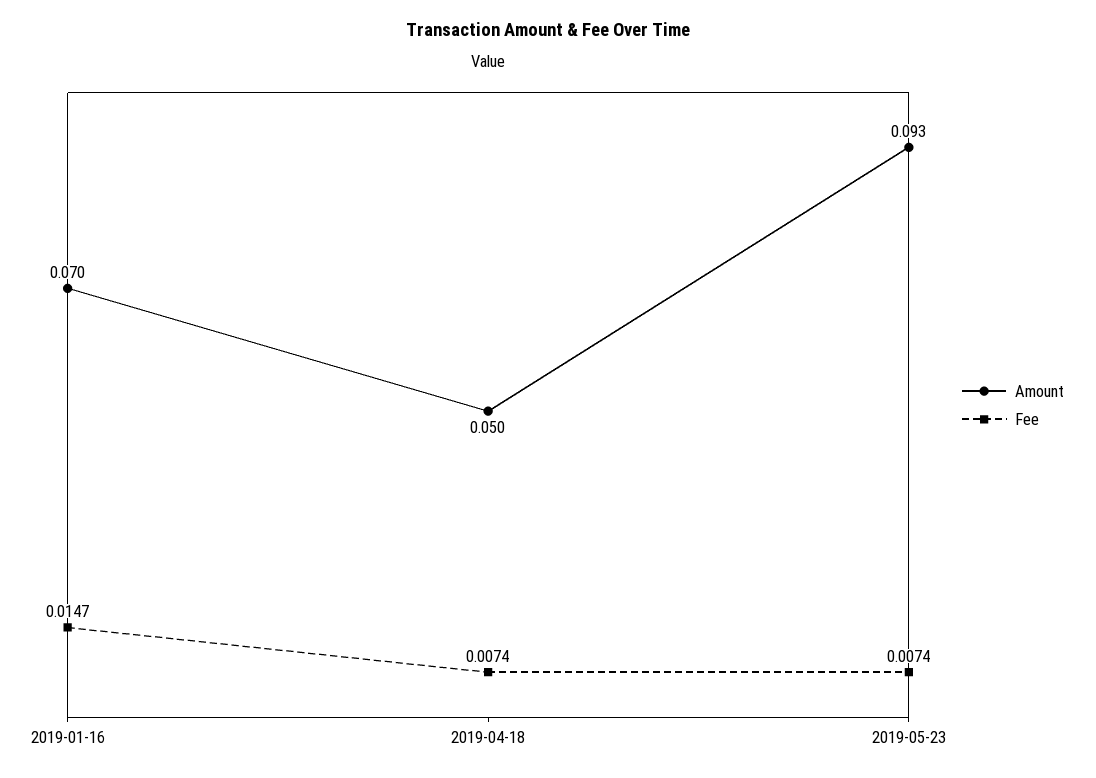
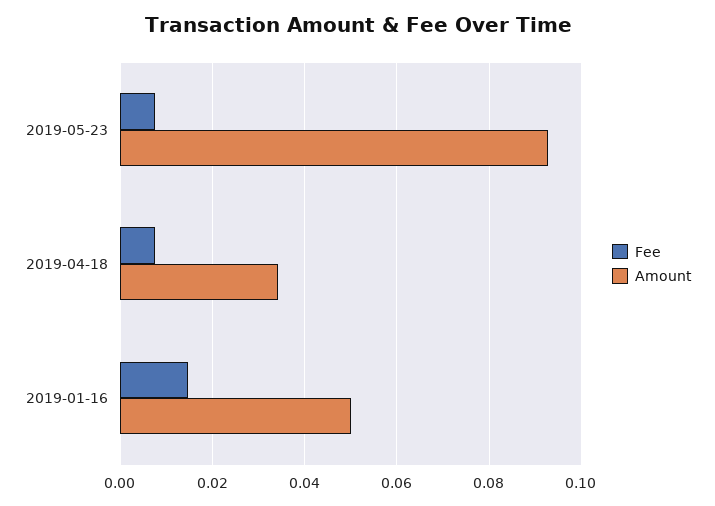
Amount, 2019-01-16: 0.07 -> 0.05
Amount, 2019-04-18: 0.05 -> 0.034

